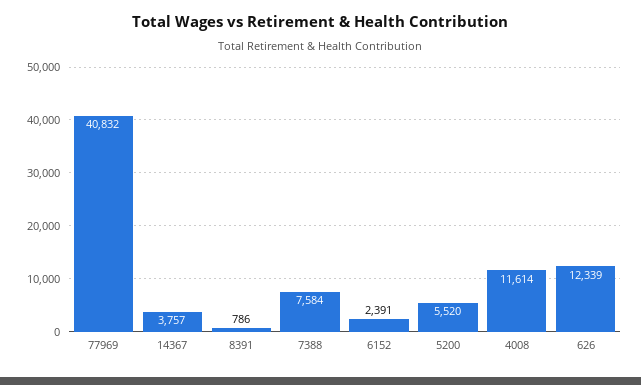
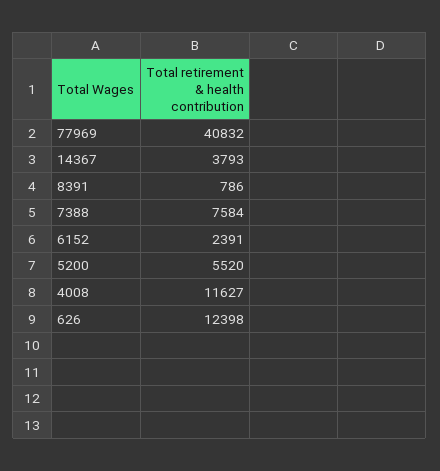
14367: 3757 -> 3793
4008: 11614 -> 11627
626: 12339 -> 12398

